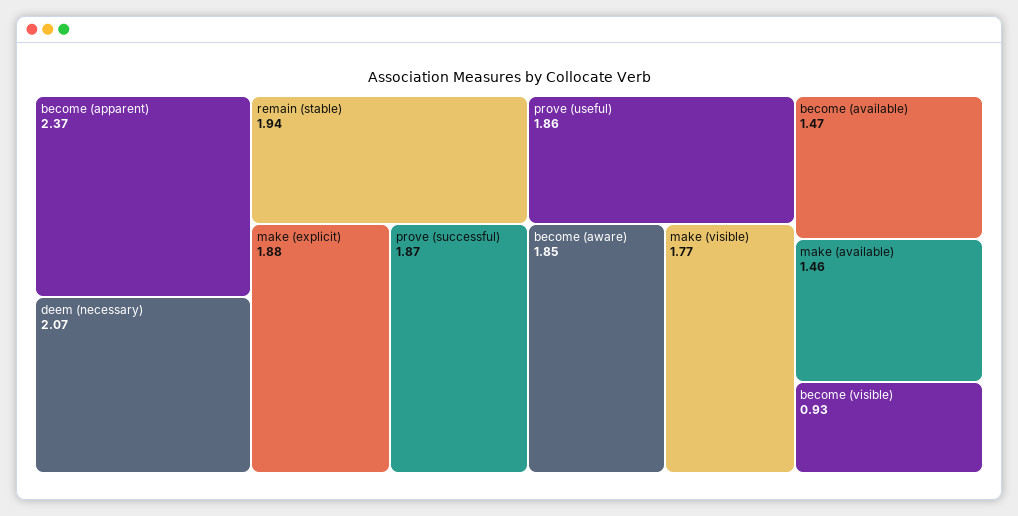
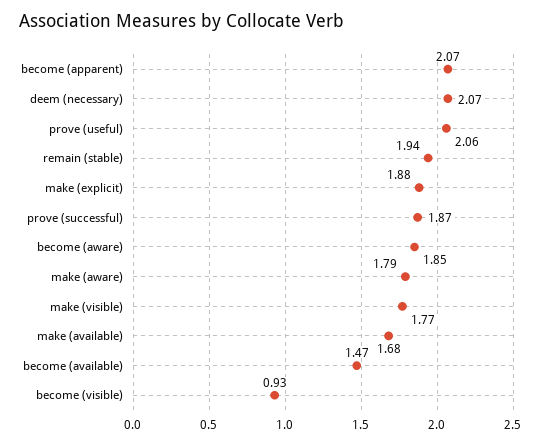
become (apparent): 2.37 -> 2.07
prove (useful): 1.86 -> 2.06
make (available): 1.46 -> 1.68
make (aware): none -> 1.79

